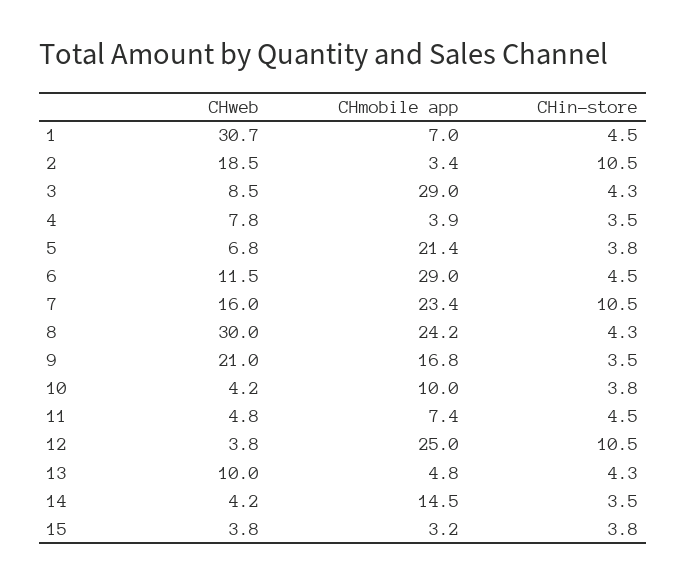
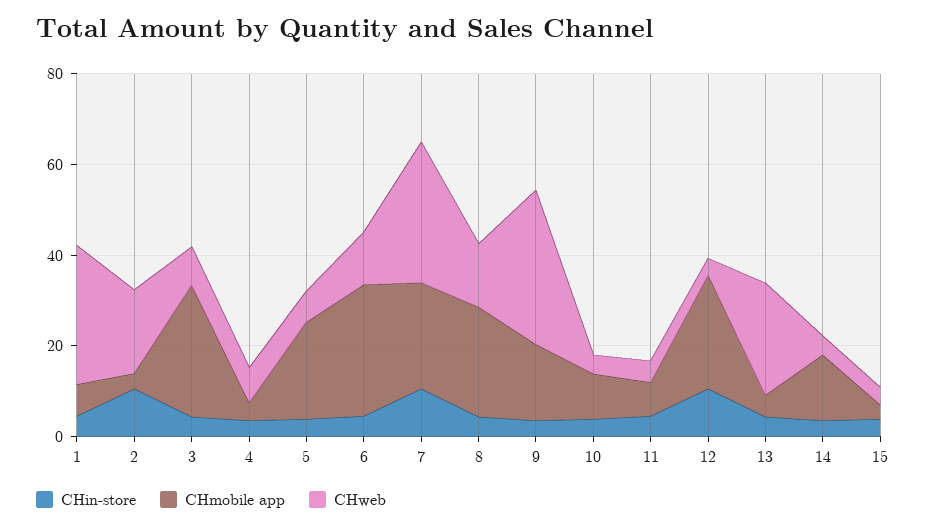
CHweb, 7: 16 -> 30
CHweb, 8: 30 -> 15
CHweb, 9: 21 -> 35
CHweb, 13: 10 -> 25

